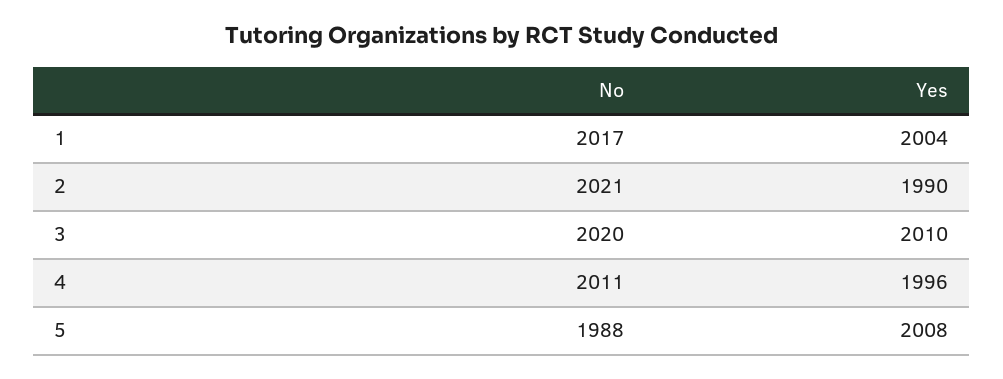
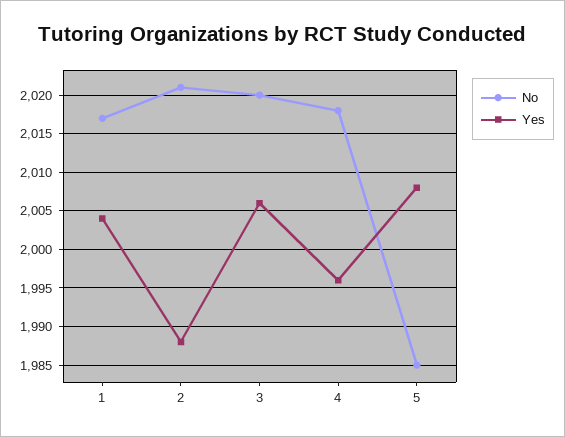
Yes, 2: 1990 -> 1988
Yes, 3: 2010 -> 2006
No, 4: 2011 -> 2018
No, 5: 1988 -> 1985

